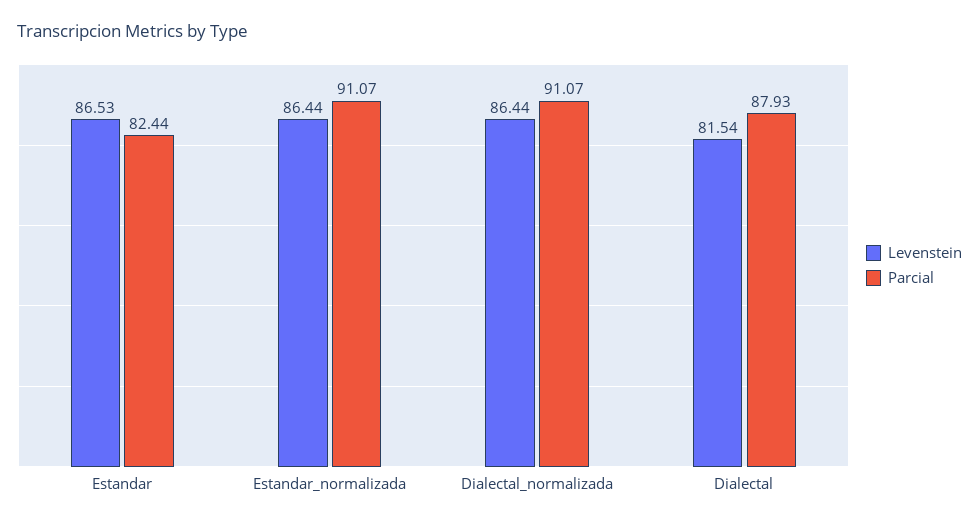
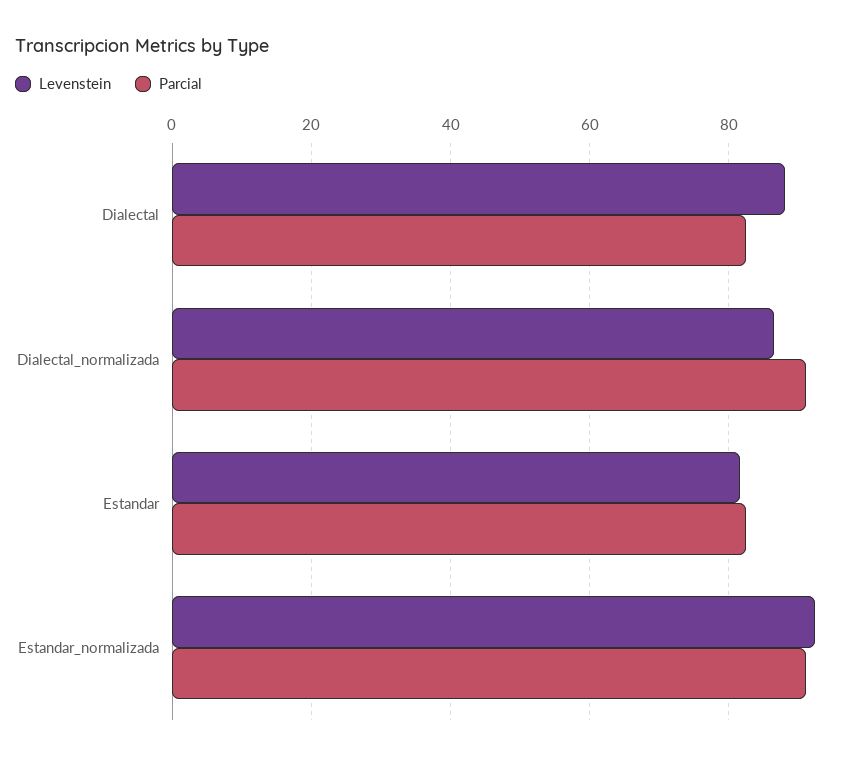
Levenstein, Estandar: 86.53 -> 82
Levenstein, Estandar_normalizada: 86.44 -> 92
Levenstein, Dialectal: 81.54 -> 88
Parcial, Dialectal: 87.93 -> 82

